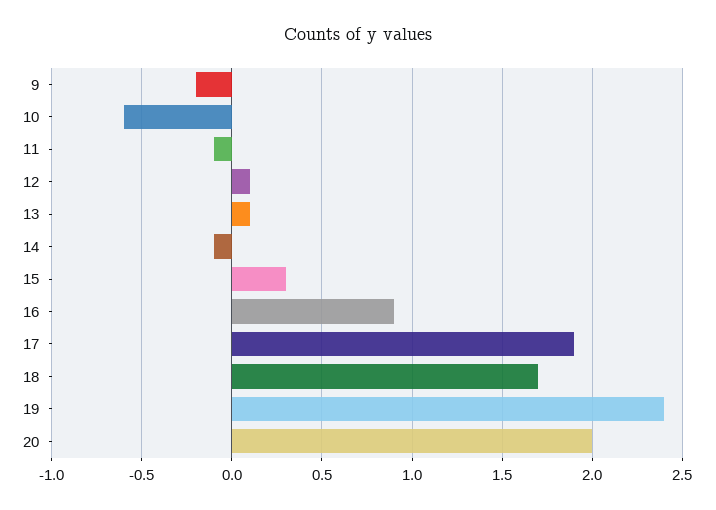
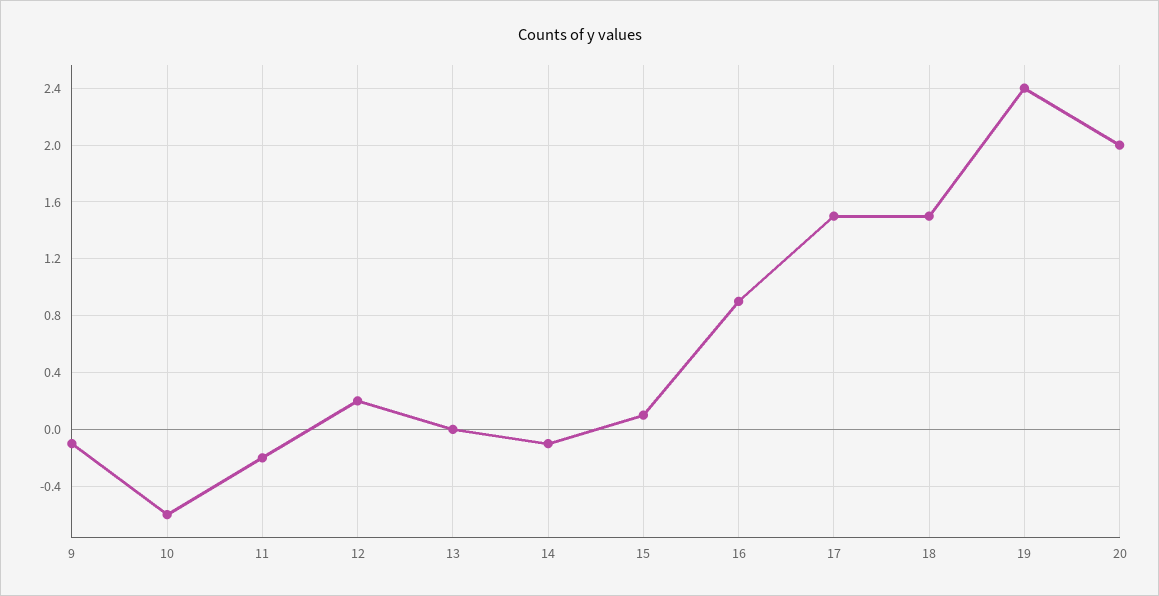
9: -0.2 -> -0.1
11: -0.1 -> -0.2
12: 0.1 -> 0.2
13: 0.1 -> 0
15: 0.3 -> 0.1
17: 1.9 -> 1.5
18: 1.7 -> 1.5

